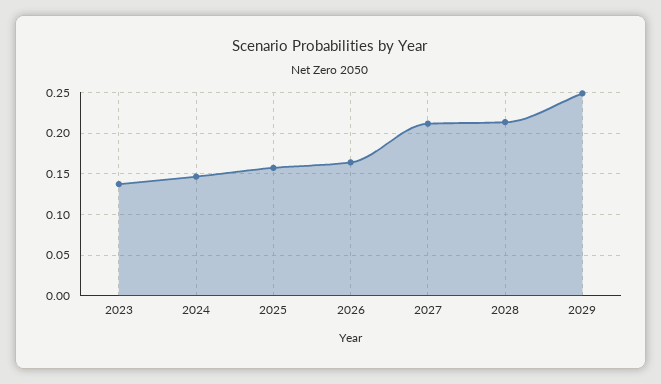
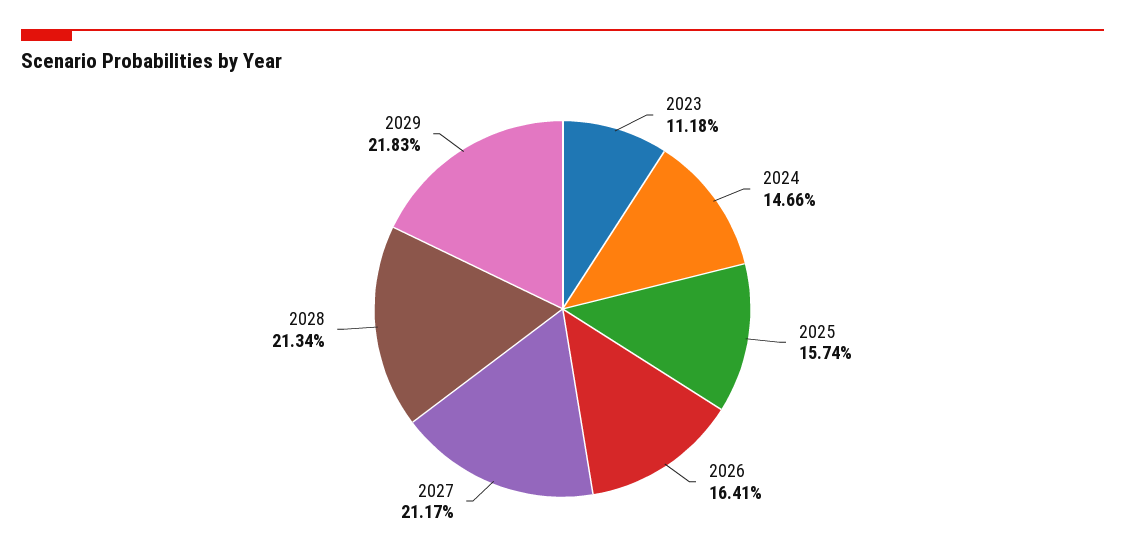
2023: 0.14 -> 0.1118
2029: 0.25 -> 0.2183

